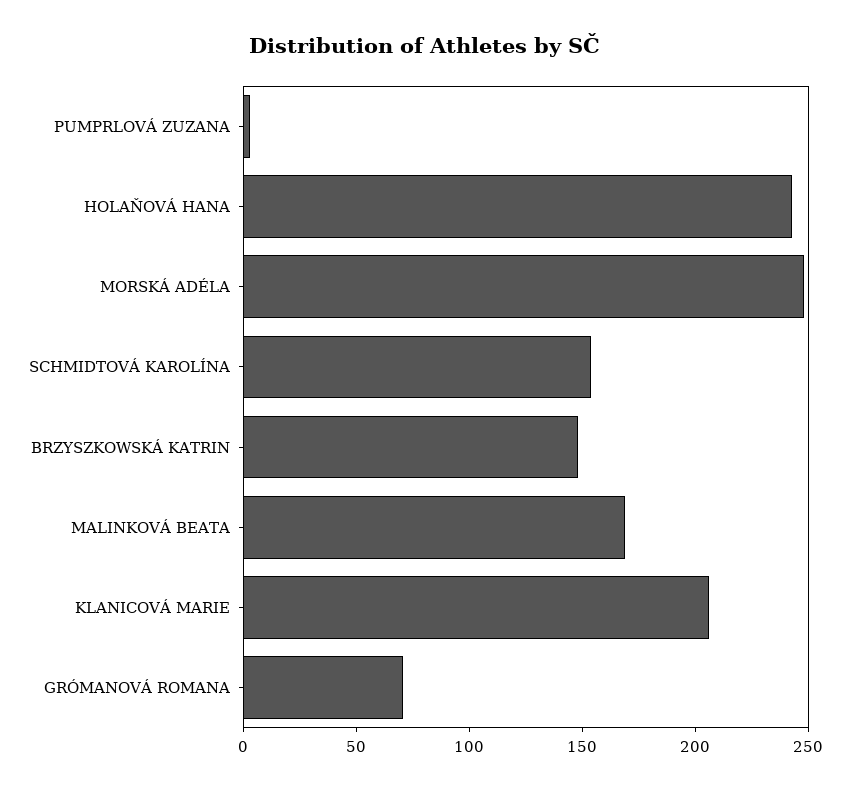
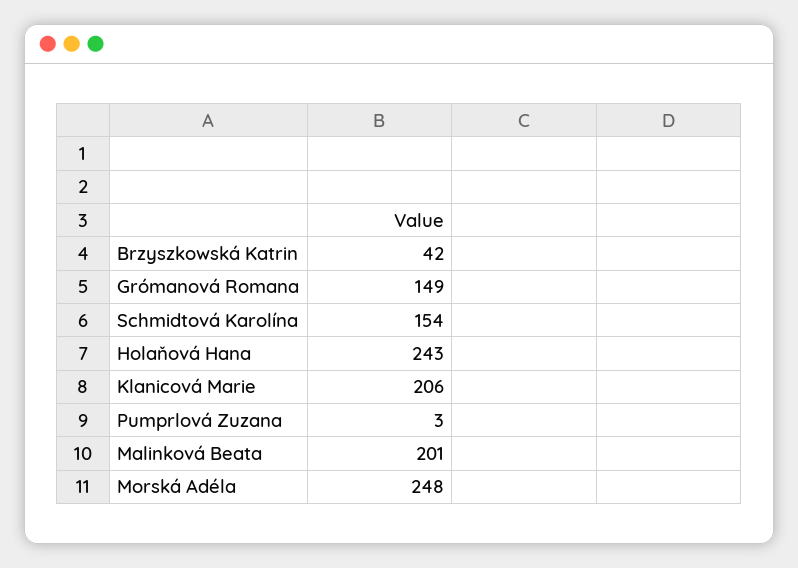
BRZYSZKOWSKÁ KATRIN: 150 -> 42
MALINKOVÁ BEATA: 170 -> 201
GRÓMANOVÁ ROMANA: 70 -> 149

